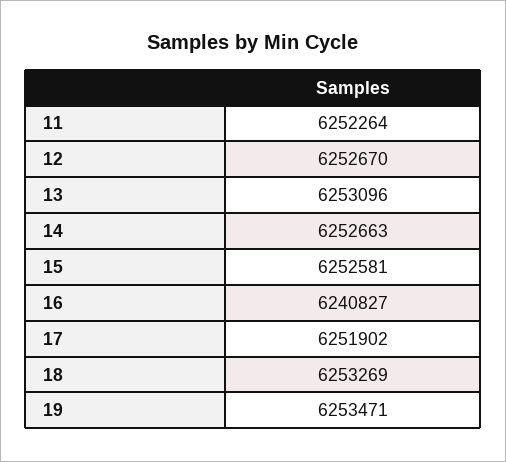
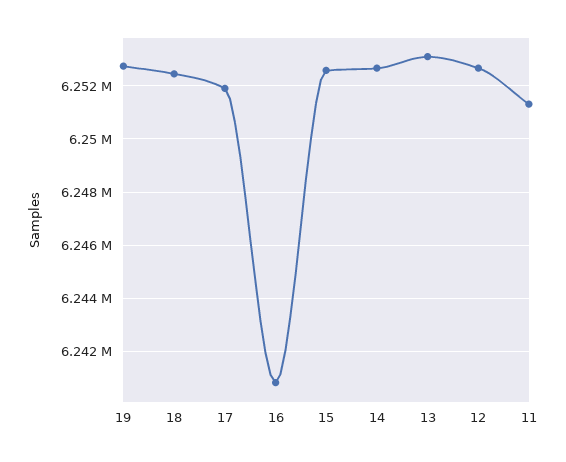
11: 6252264 -> 6251250
18: 6253269 -> 6252500
19: 6253471 -> 6252750

